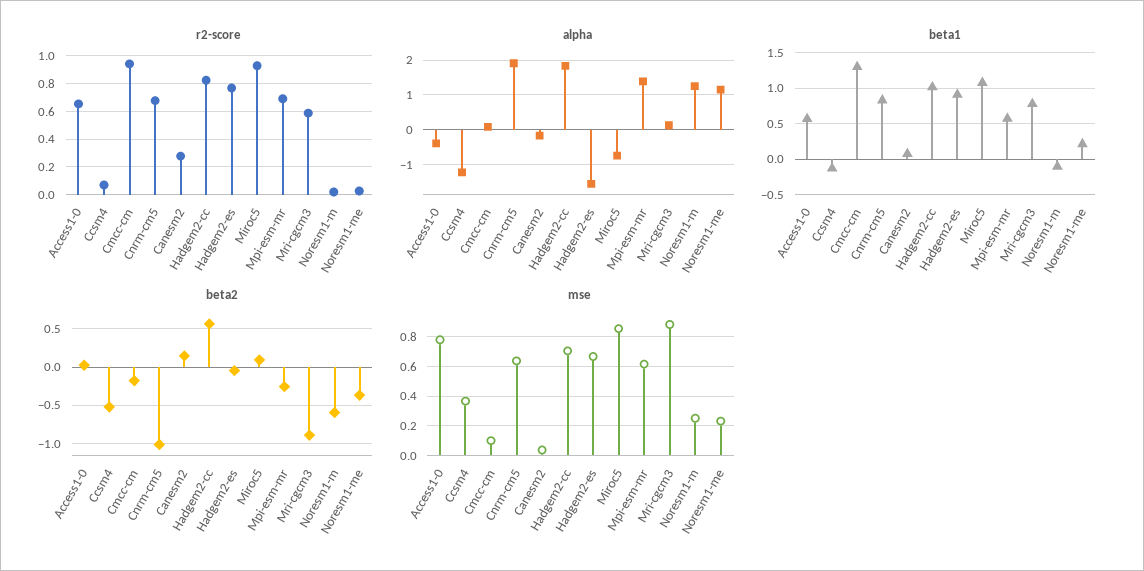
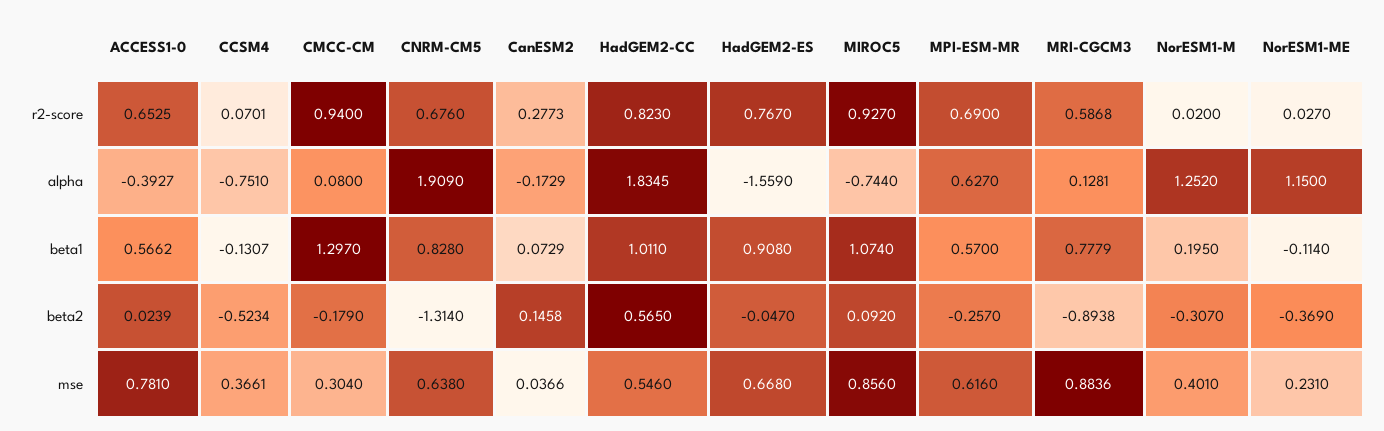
alpha, Ccsm4: -1.2 -> -0.751
alpha, Mpi-esm-mr: 1.4 -> 0.627
beta1, Noresm1-m: -0.1 -> 0.195
beta1, Noresm1-me: 0.2 -> -0.114
beta2, Cnrm-cm5: -1 -> -1.314
beta2, Noresm1-m: -0.6 -> -0.307
mse, Cmcc-cm: 0.1 -> 0.304
mse, Hadgem2-cc: 0.7 -> 0.546
mse, Noresm1-m: 0.25 -> 0.401

